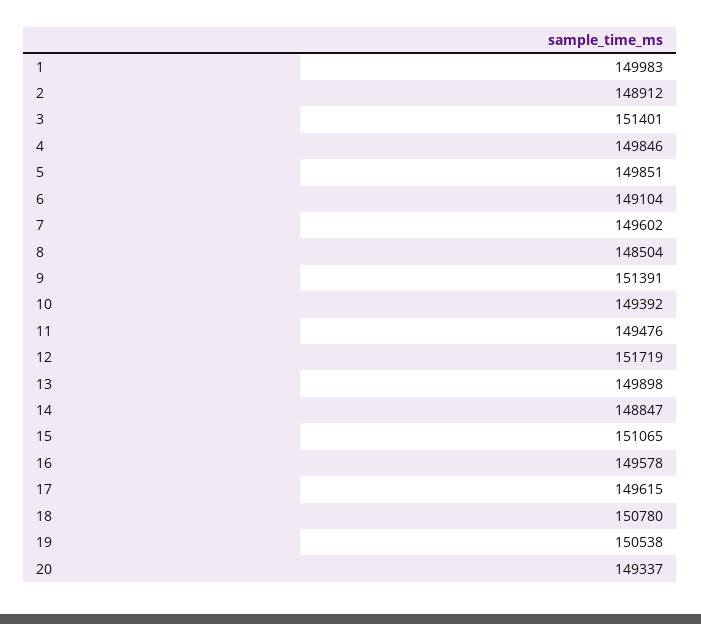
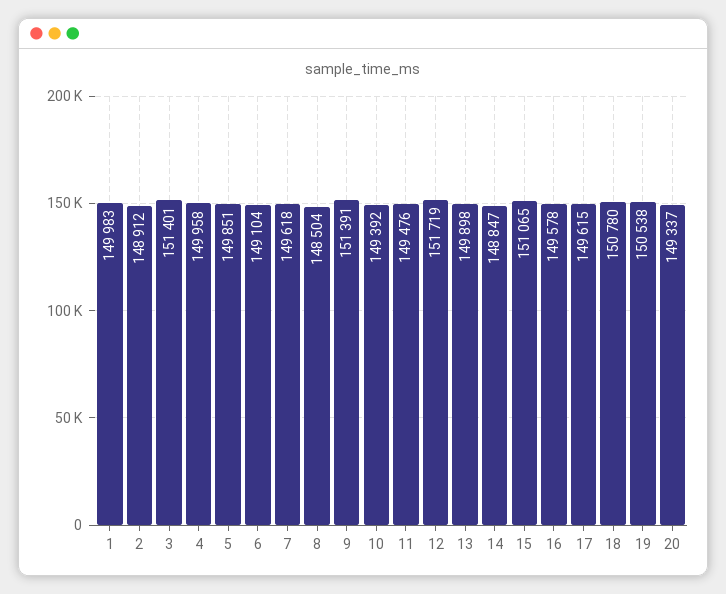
4: 149846 -> 149958
7: 149602 -> 149618

